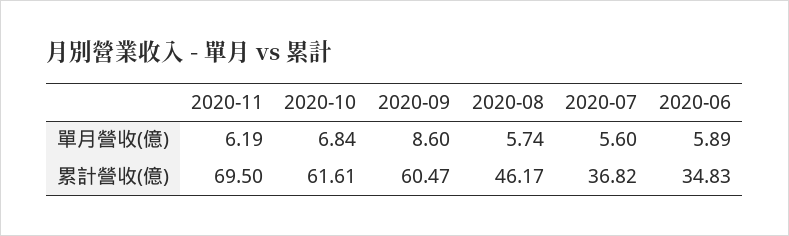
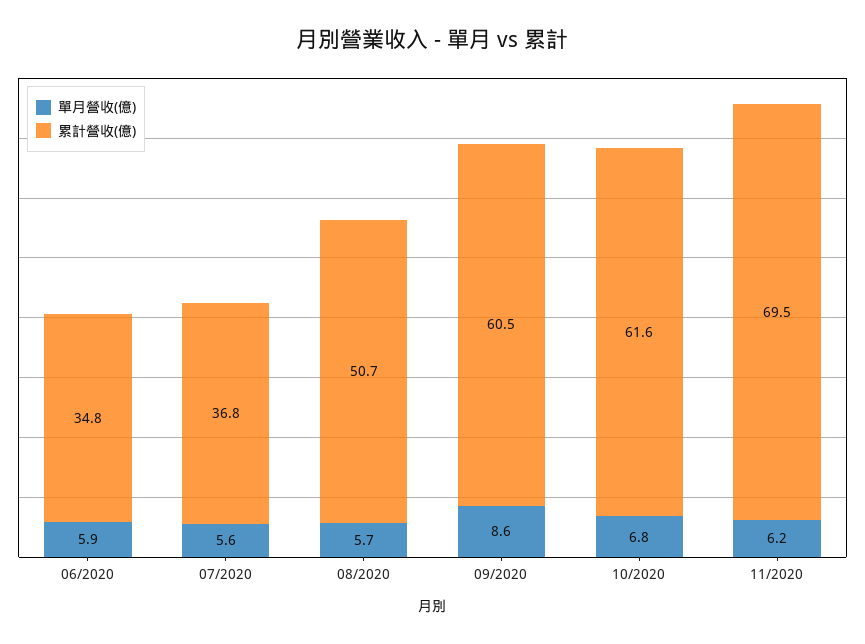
累計營收(億), 2020-08: 46.17 -> 50.7

